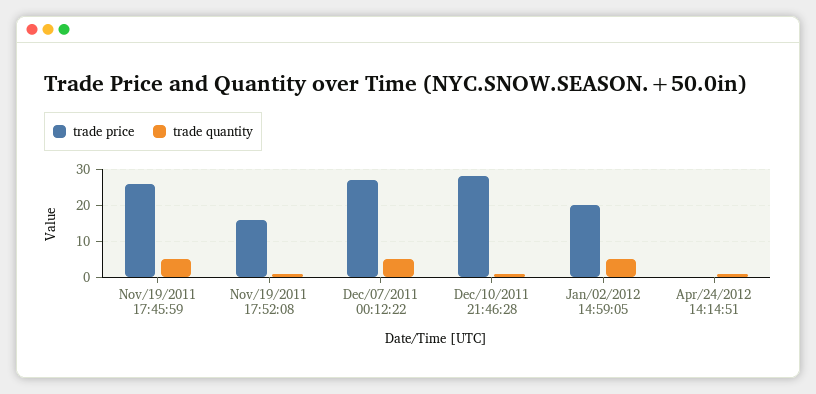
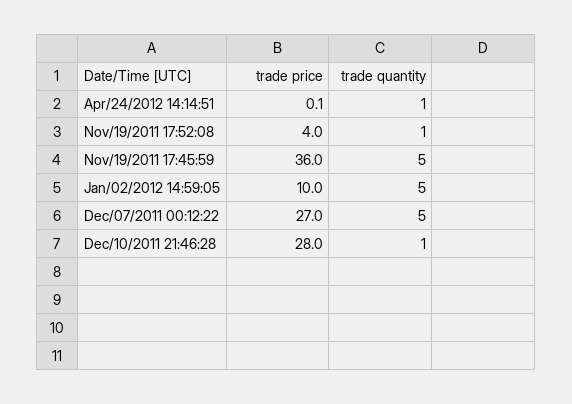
trade price, Nov/19/2011 17:45:59: 26 -> 36
trade price, Nov/19/2011 17:52:08: 16 -> 4
trade price, Jan/02/2012 14:59:05: 20 -> 10

